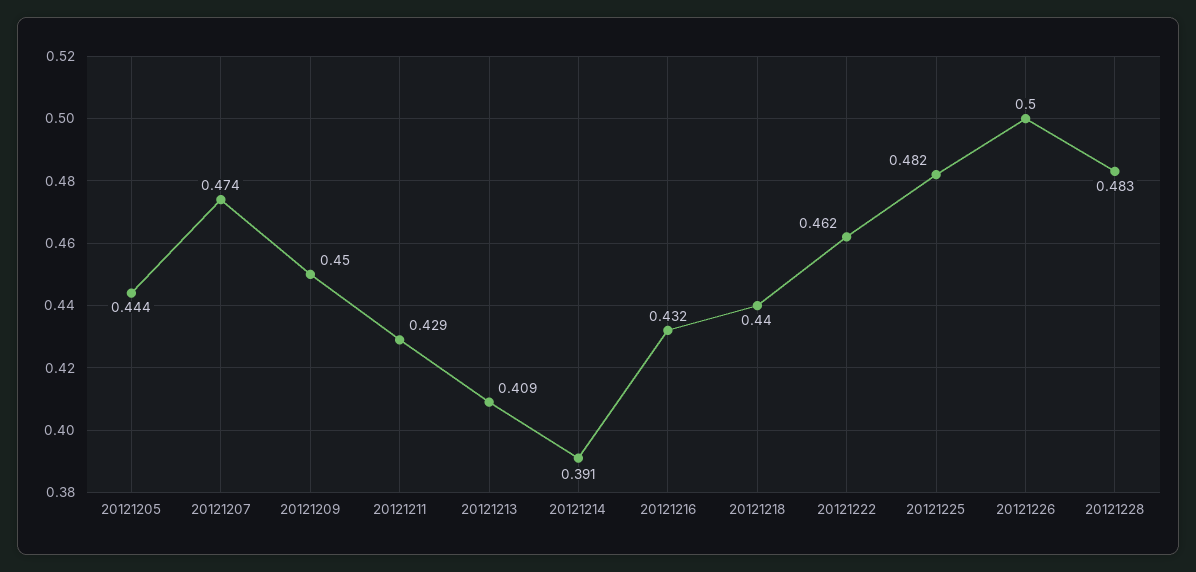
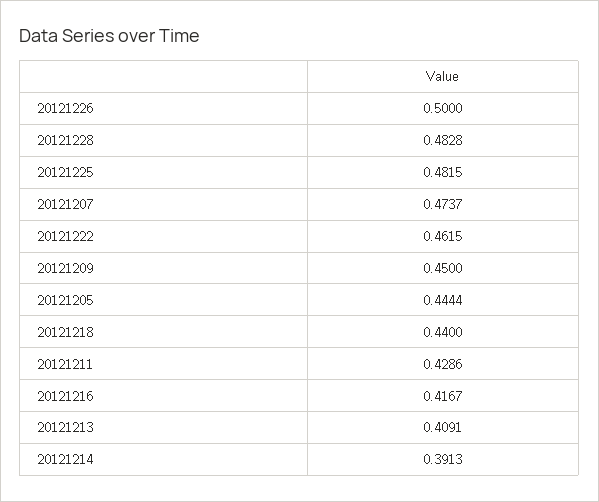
20121216: 0.432 -> 0.4167

